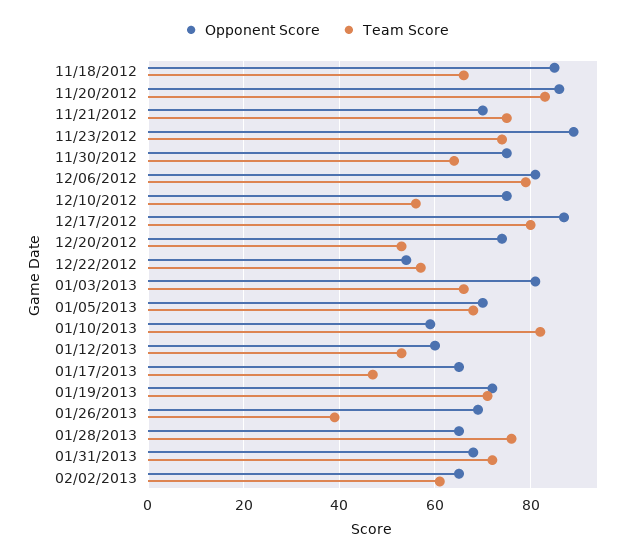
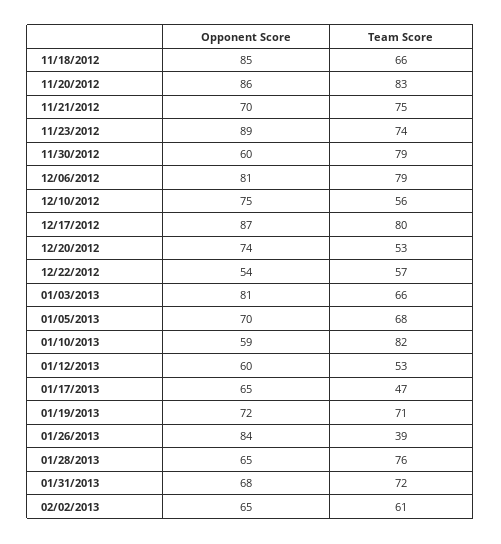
Opponent Score, 11/30/2012: 75 -> 60
Team Score, 11/30/2012: 65 -> 79
Opponent Score, 01/26/2013: 70 -> 84

